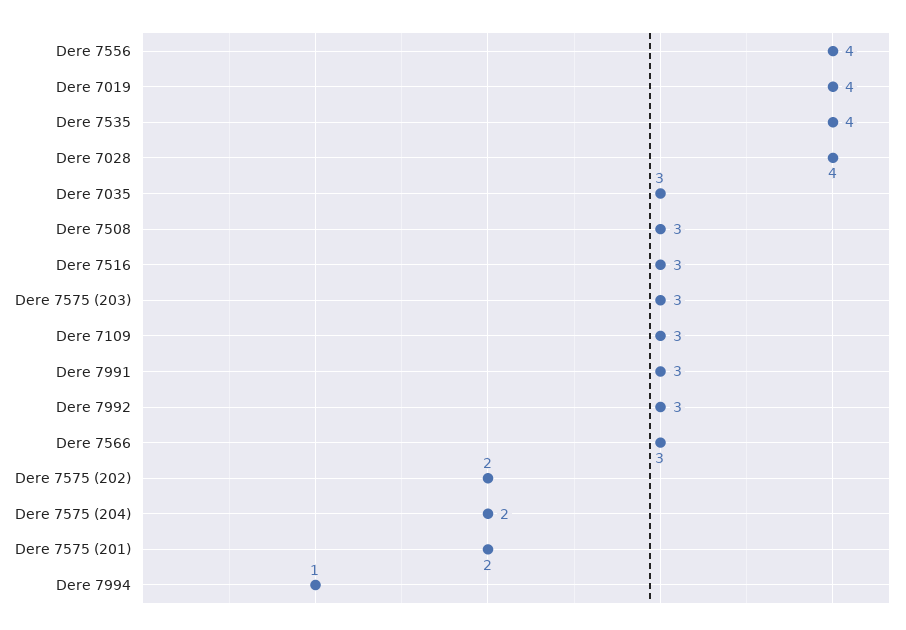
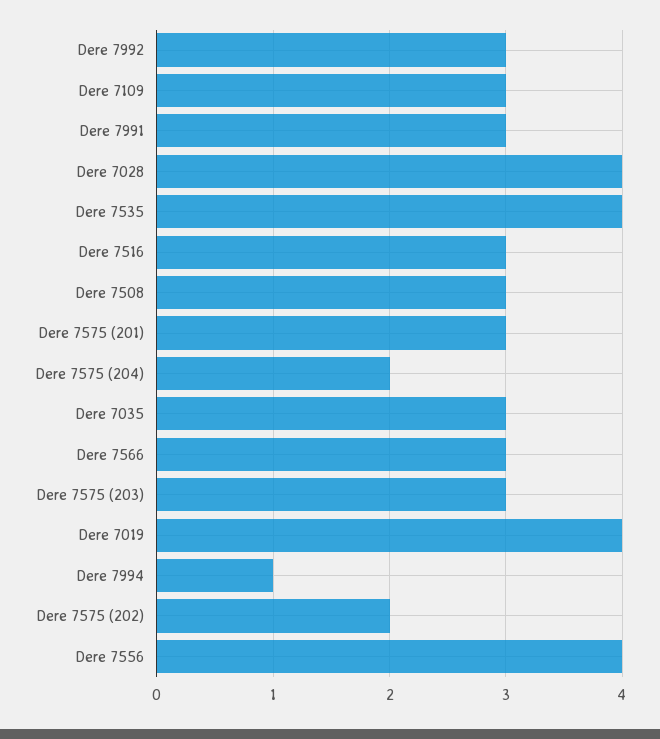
Dere 7575 (201): 2 -> 3

